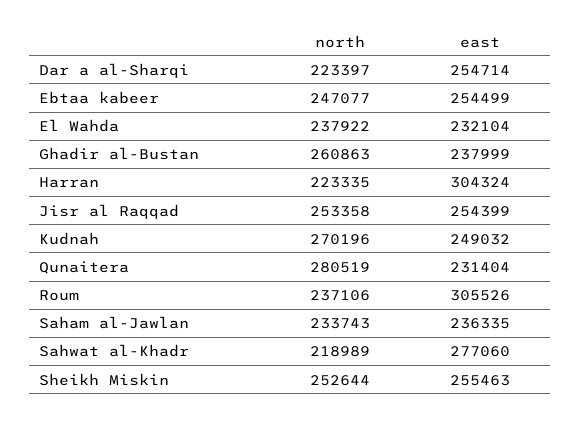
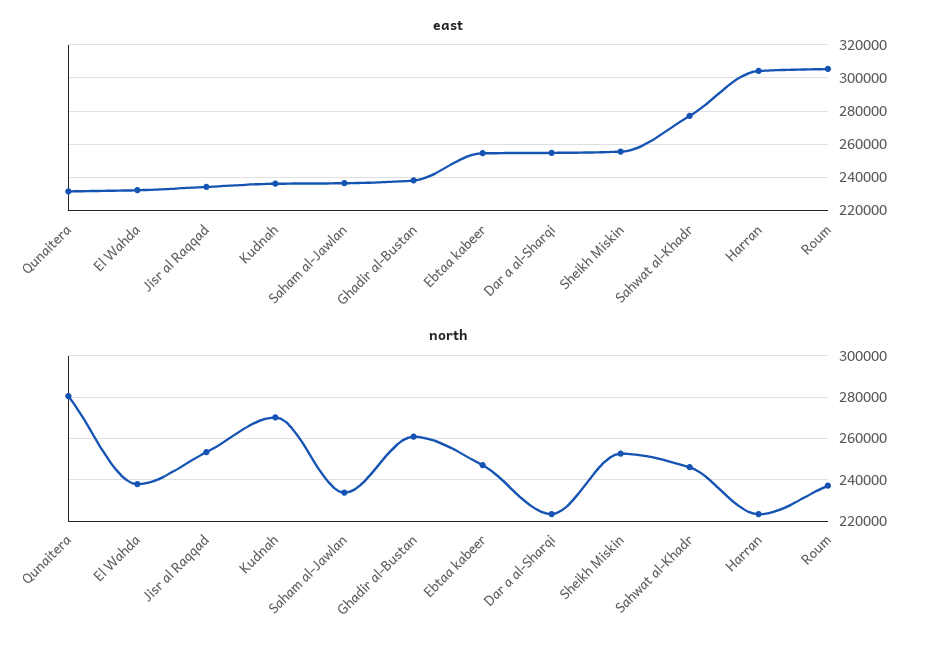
east, Jisr al Raqqad: 254399 -> 235000
east, Kudnah: 249032 -> 235000
north, Sahwat al-Khadr: 218989 -> 245000

